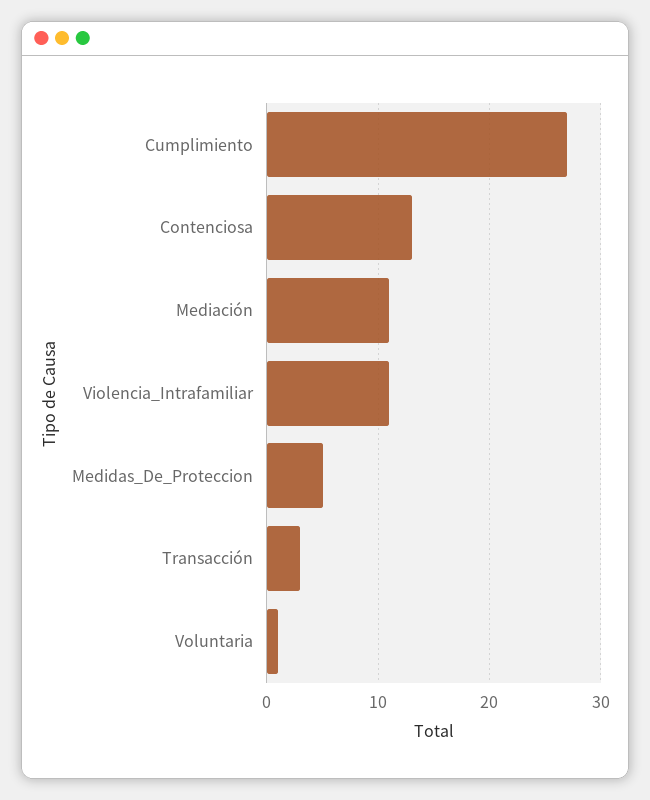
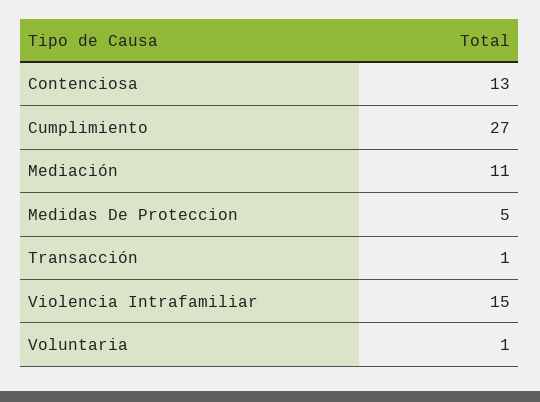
Violencia_Intrafamiliar: 11 -> 15
Transacción: 3 -> 1

